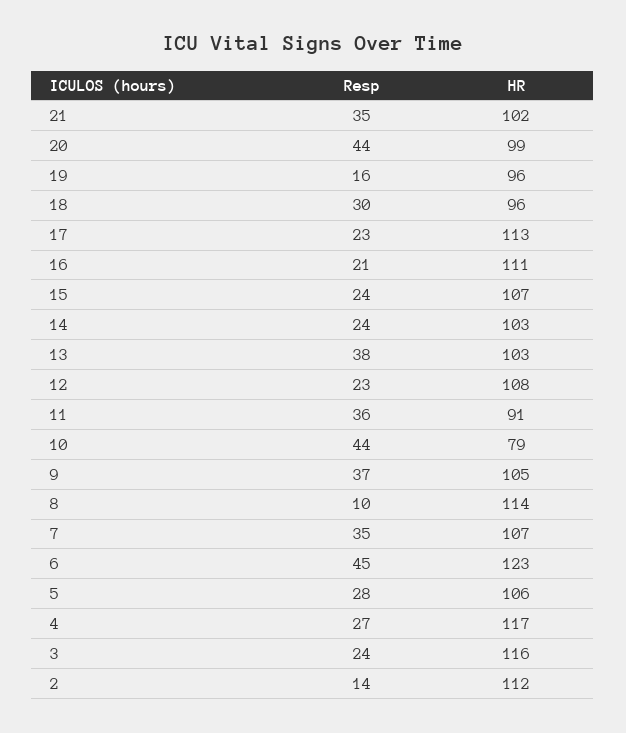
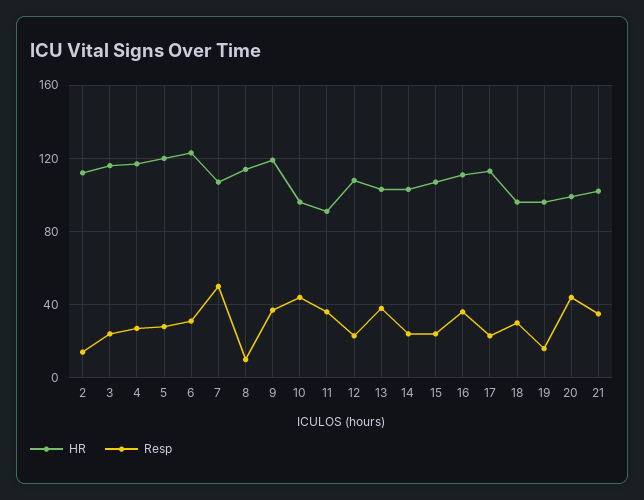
Resp, 16: 21 -> 35
HR, 10: 79 -> 95
HR, 9: 105 -> 120
Resp, 7: 35 -> 50
Resp, 6: 45 -> 30
HR, 5: 106 -> 120

